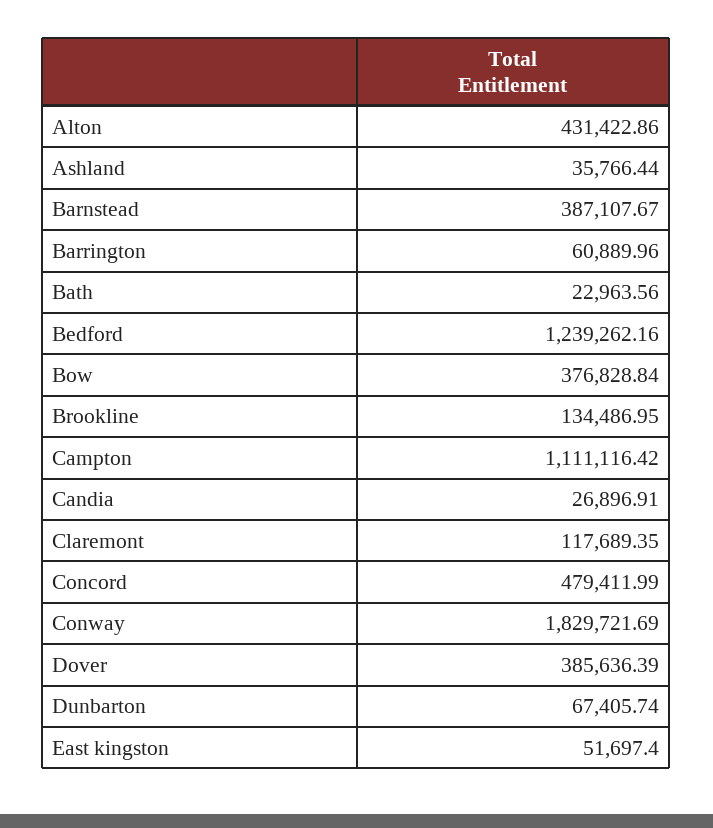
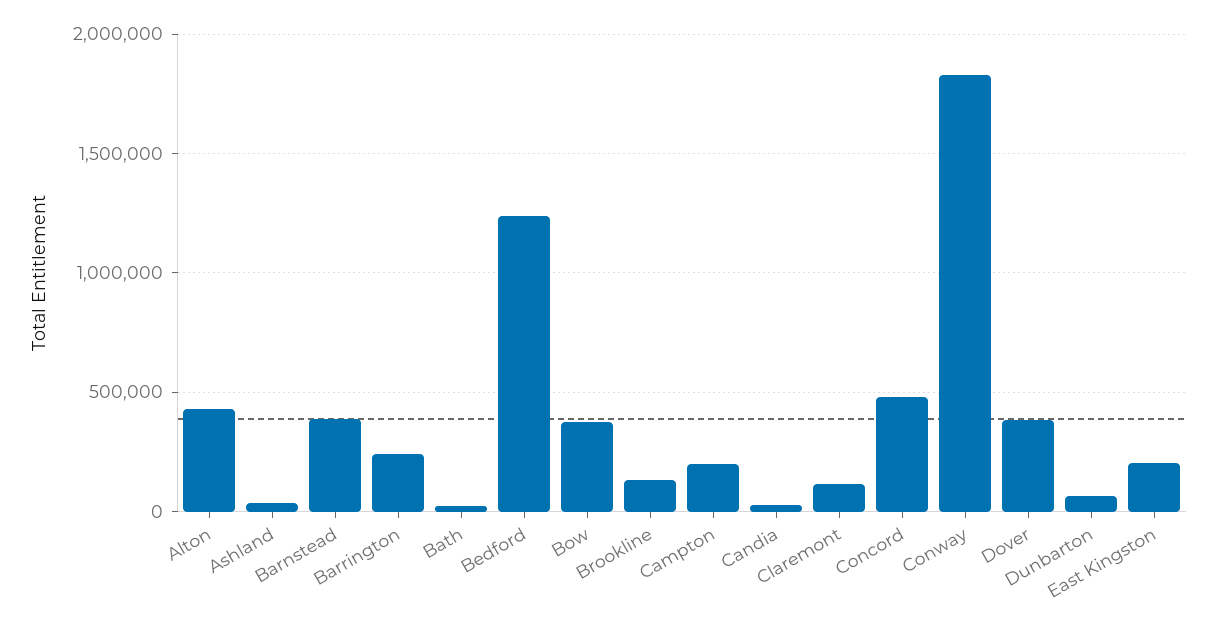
Barrington: 60889.96 -> 250000
Campton: 1111116.42 -> 200000
East kingston: 51697.4 -> 200000

